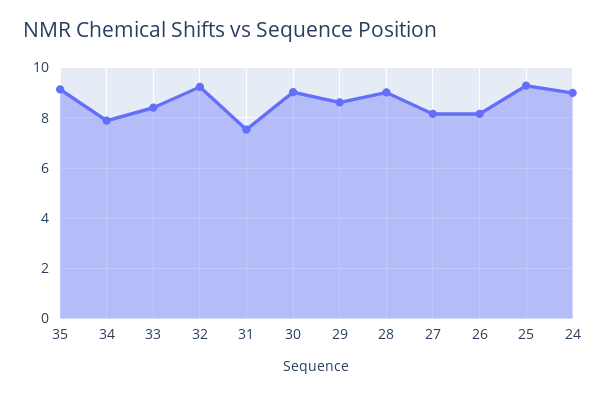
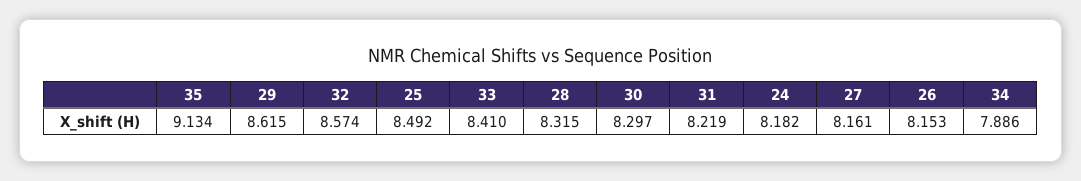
32: 9.25 -> 8.574
31: 7.5 -> 8.219
30: 9 -> 8.297
28: 9 -> 8.315
25: 9.25 -> 8.492
24: 9 -> 8.182

